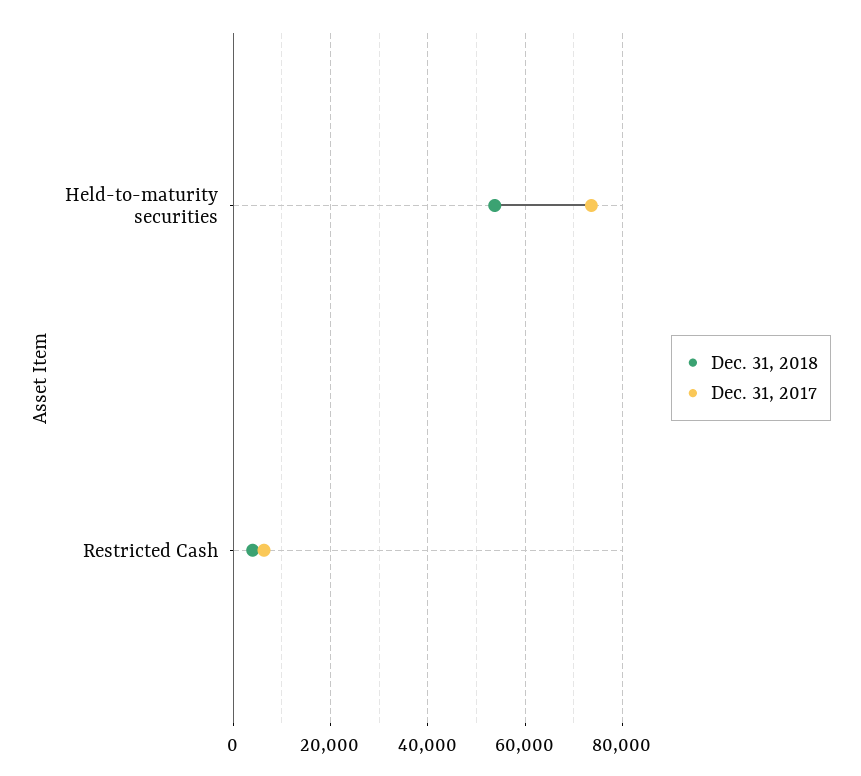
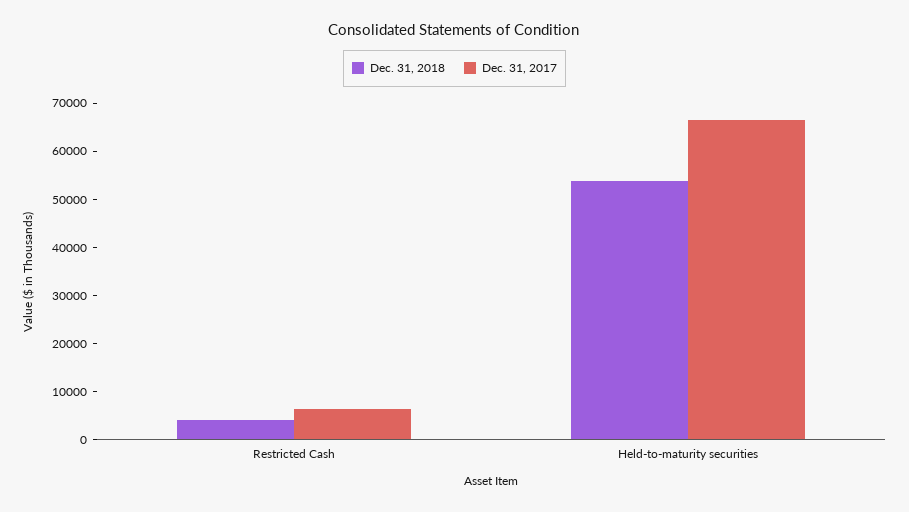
Dec. 31, 2017, Held-to-maturity securities: 74000 -> 66000

